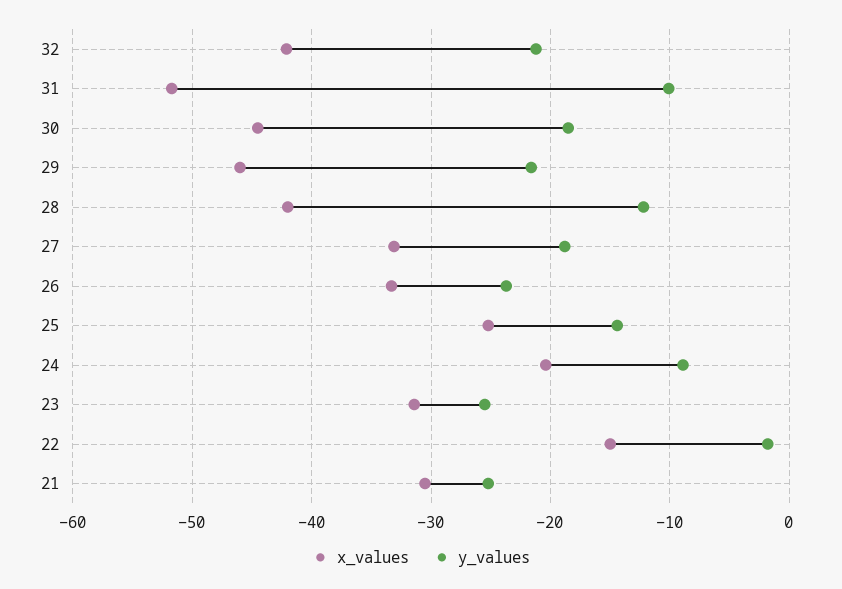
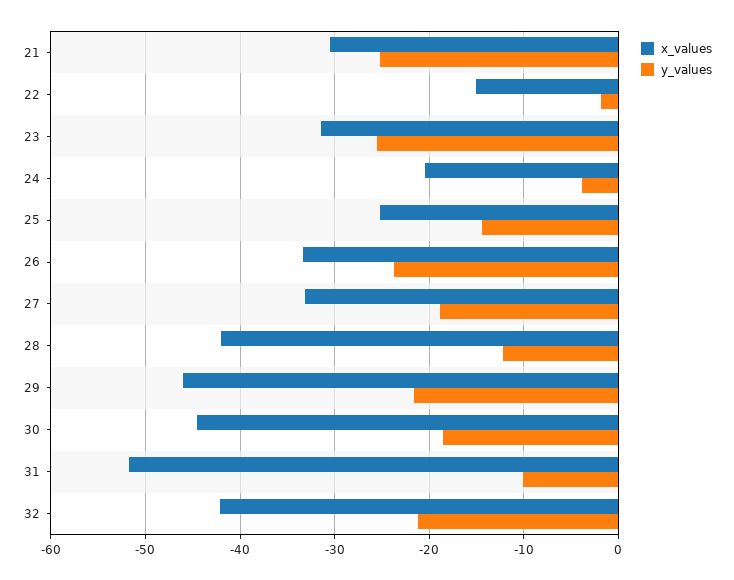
y_values, 24: -9 -> -4

